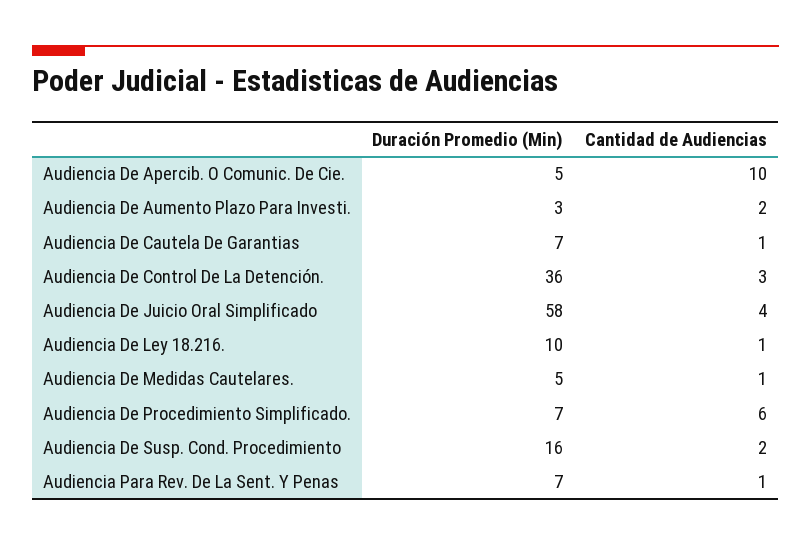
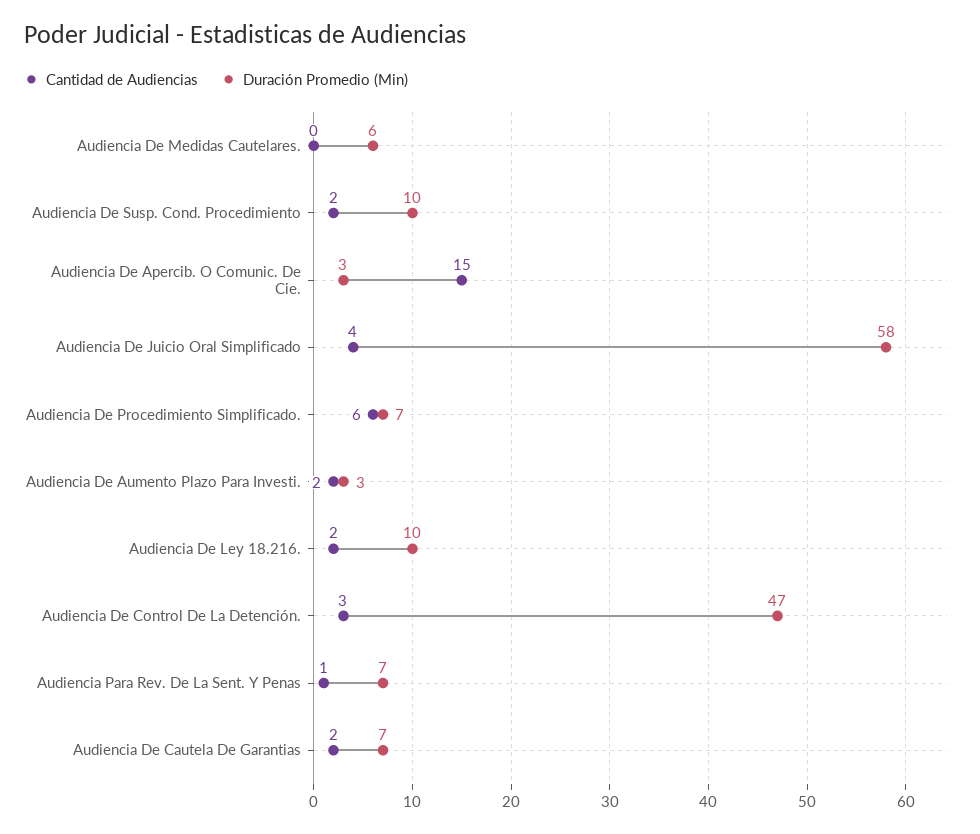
Duración Promedio (Min), Audiencia De Apercib. O Comunic. De Cie.: 5 -> 3
Cantidad de Audiencias, Audiencia De Apercib. O Comunic. De Cie.: 10 -> 15
Cantidad de Audiencias, Audiencia De Cautela De Garantias: 1 -> 2
Duración Promedio (Min), Audiencia De Control De La Detención.: 36 -> 47
Cantidad de Audiencias, Audiencia De Ley 18.216.: 1 -> 2
Duración Promedio (Min), Audiencia De Medidas Cautelares.: 5 -> 6
Cantidad de Audiencias, Audiencia De Medidas Cautelares.: 1 -> 0
Duración Promedio (Min), Audiencia De Susp. Cond. Procedimiento: 16 -> 10

